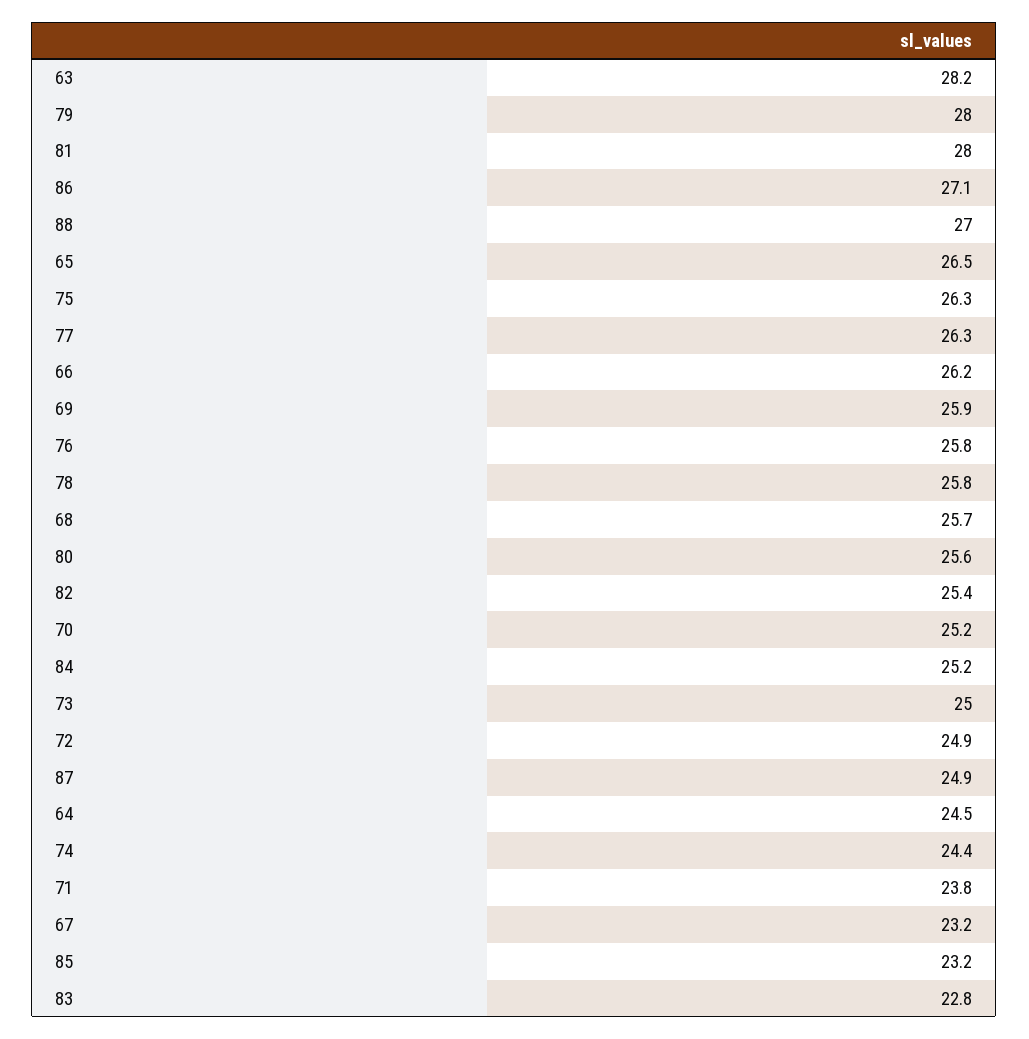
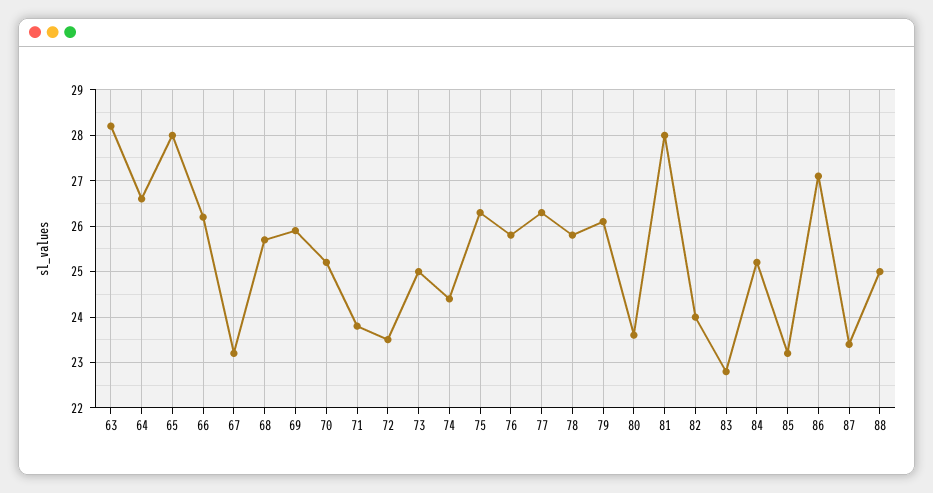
79: 28 -> 26
88: 27 -> 25
65: 26.5 -> 28
80: 25.6 -> 23.5
82: 25.4 -> 24
72: 24.9 -> 23.5
87: 24.9 -> 23.5
64: 24.5 -> 26.5

